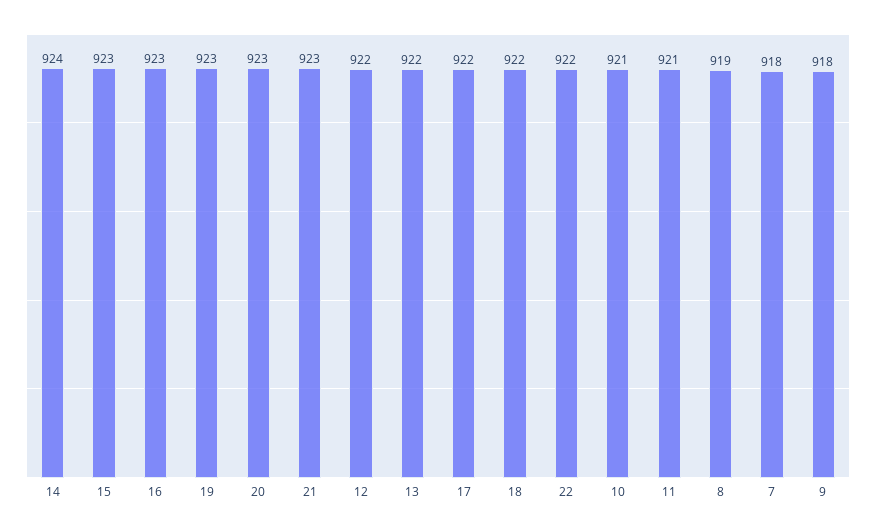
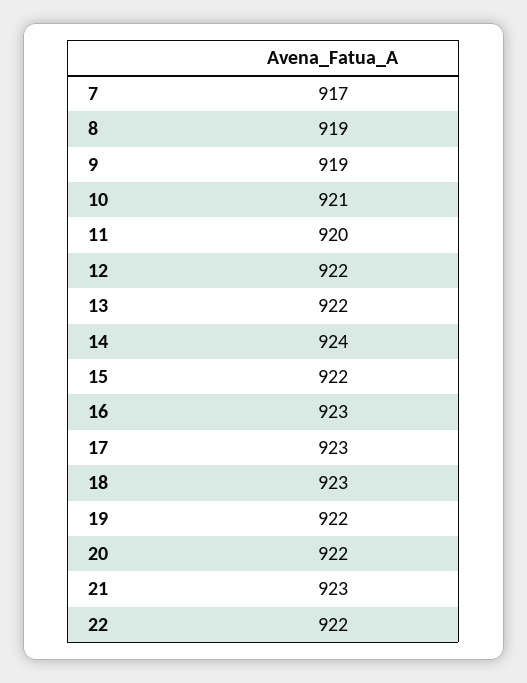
15: 923 -> 922
19: 923 -> 922
20: 923 -> 922
17: 922 -> 923
18: 922 -> 923
11: 921 -> 920
7: 918 -> 917
9: 918 -> 919

